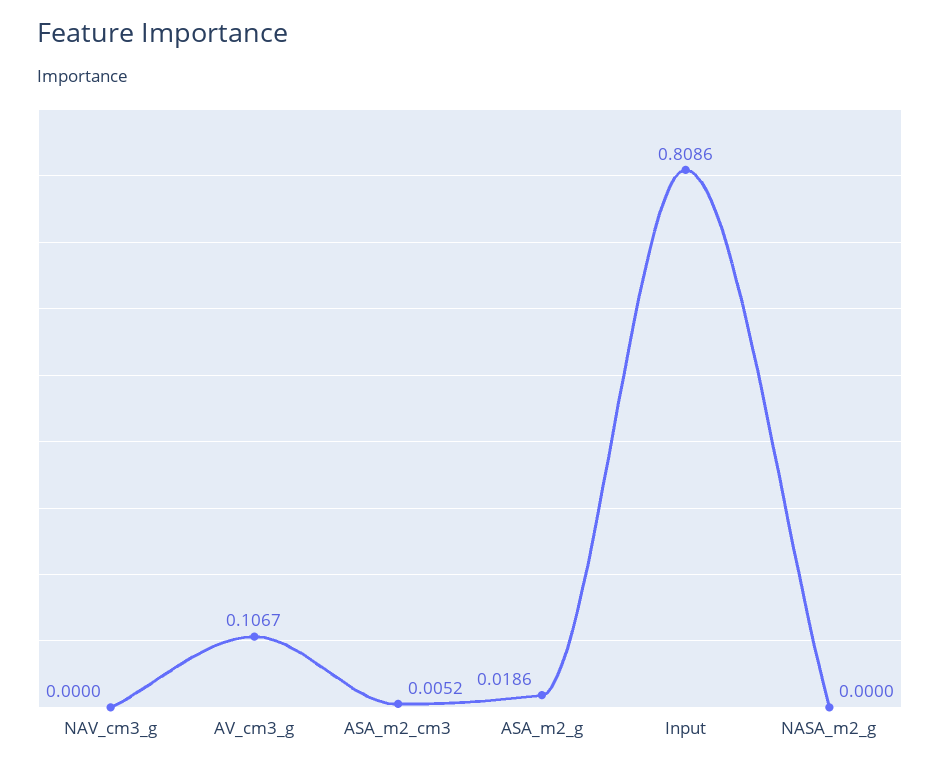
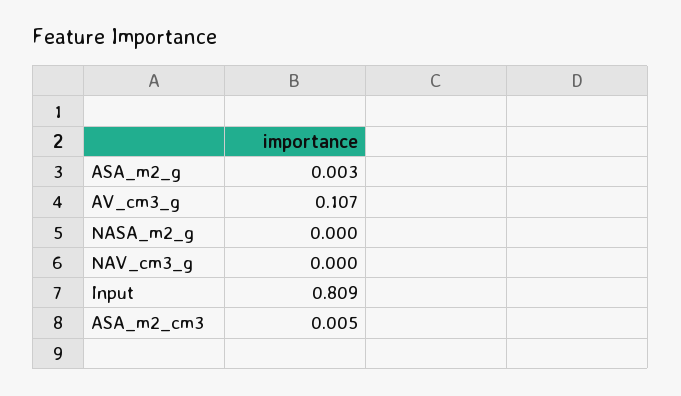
ASA_m2_g: 0.0186 -> 0.003

